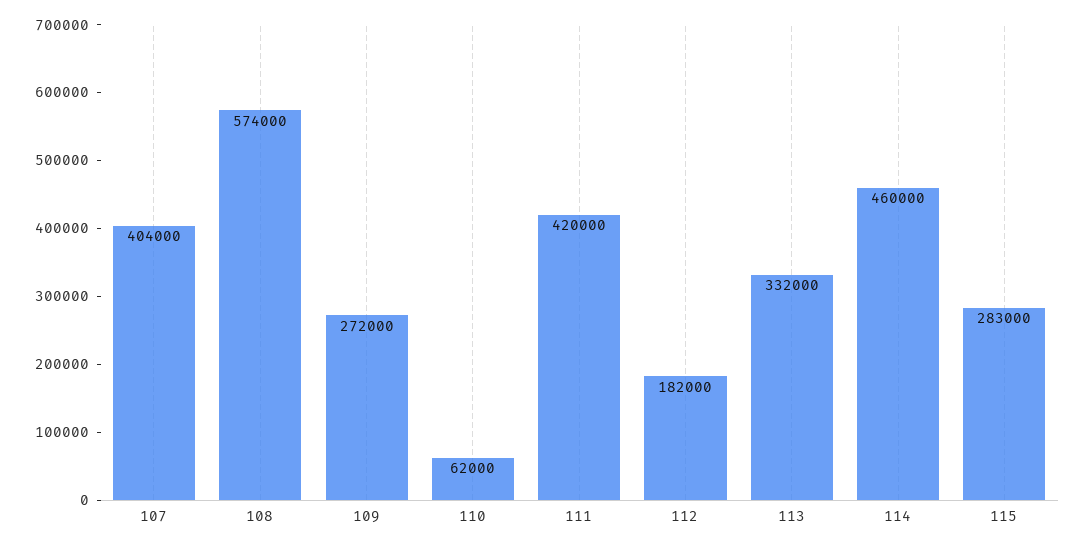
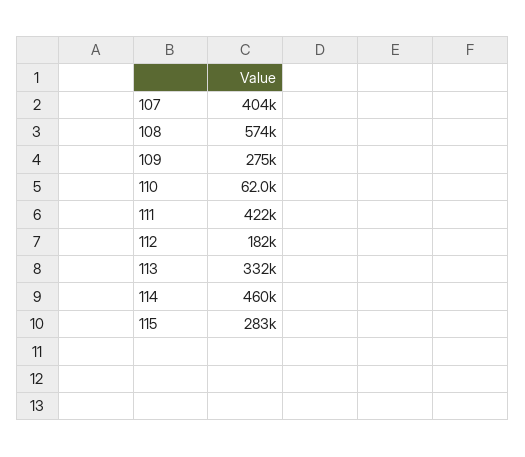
109: 272000 -> 275000
111: 420000 -> 422000

